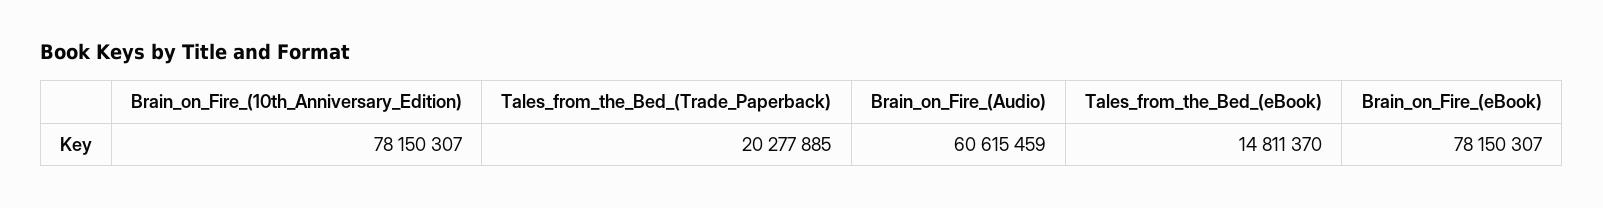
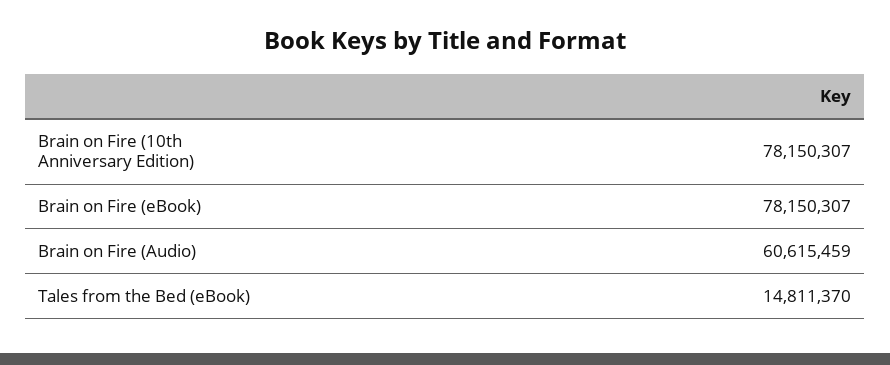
Tales_from_the_Bed_(Trade_Paperback): 20277885 -> none

